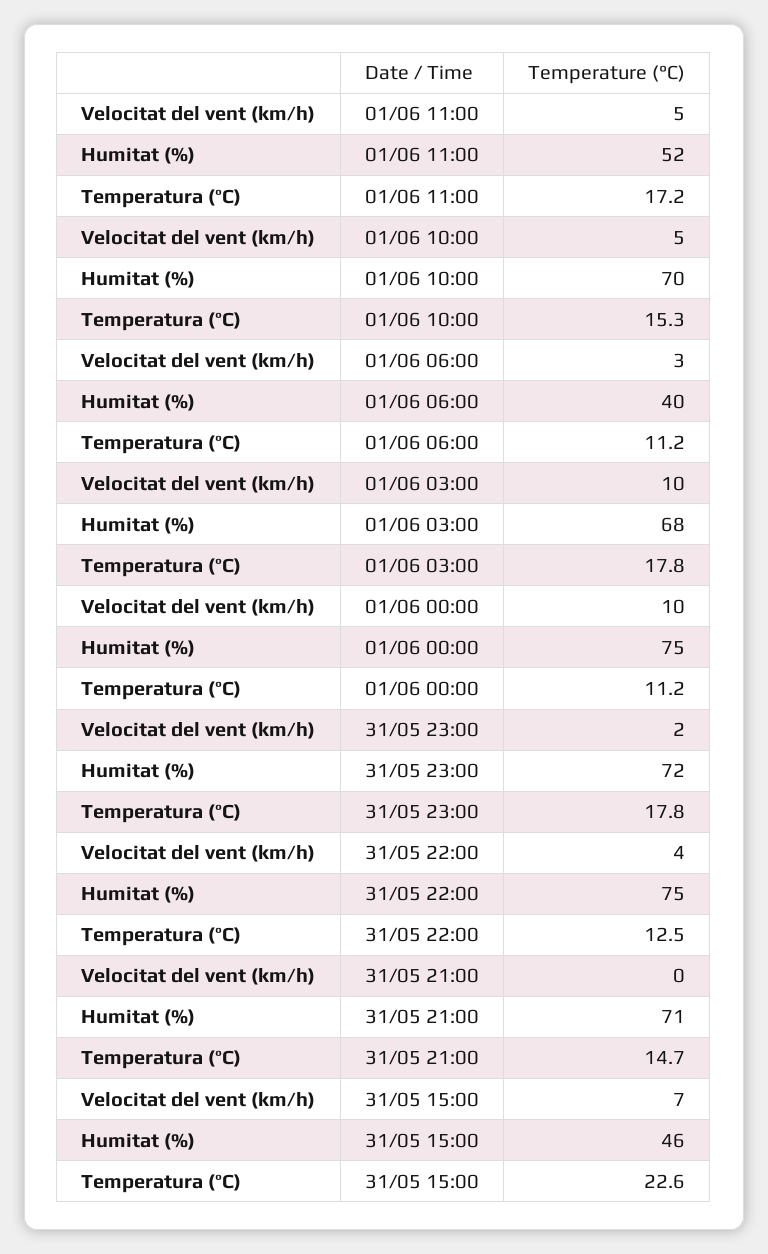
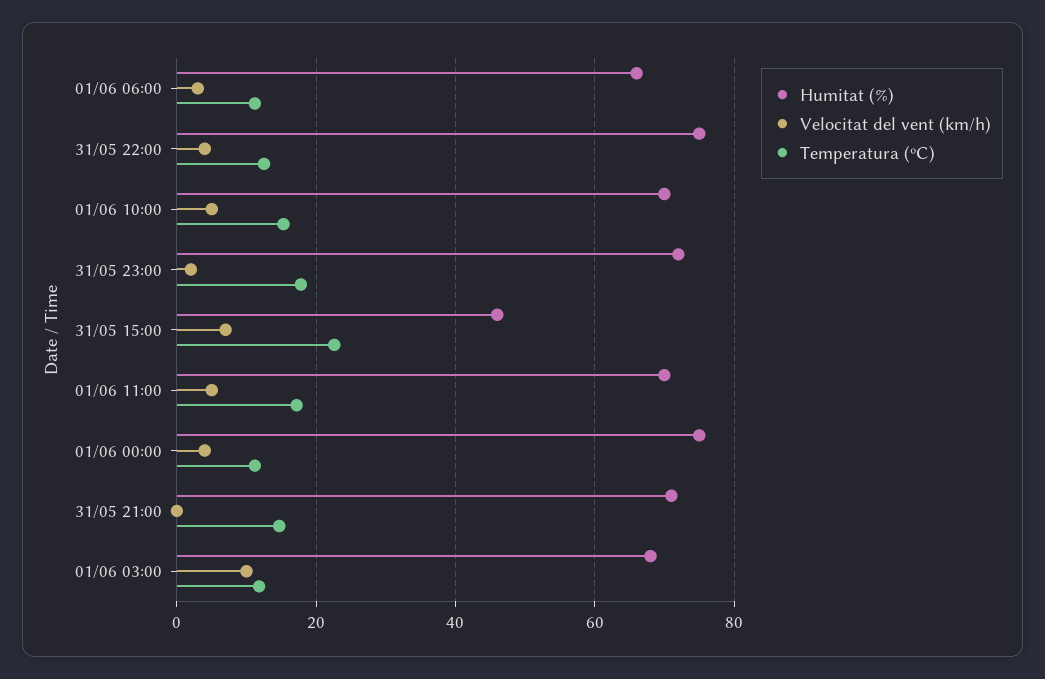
Humitat (%), 01/06 11:00: 52 -> 70
Humitat (%), 01/06 06:00: 40 -> 66
Temperatura (ºC), 01/06 03:00: 17.8 -> 12
Velocitat del vent (km/h), 01/06 00:00: 10 -> 4

